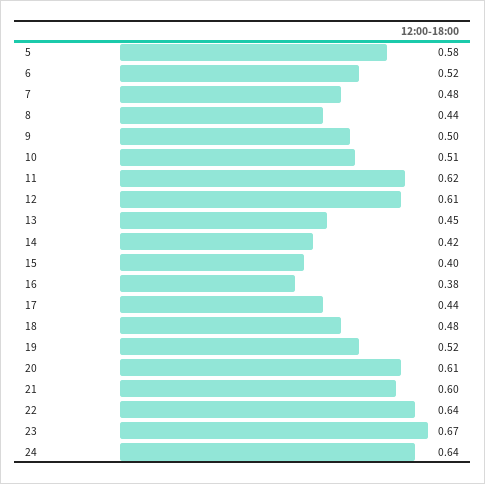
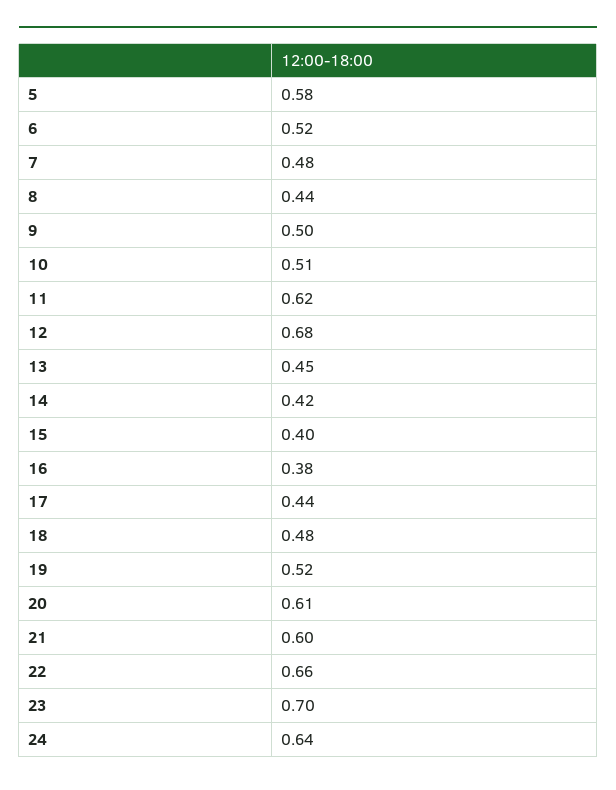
12: 0.61 -> 0.68
22: 0.64 -> 0.66
23: 0.67 -> 0.7

